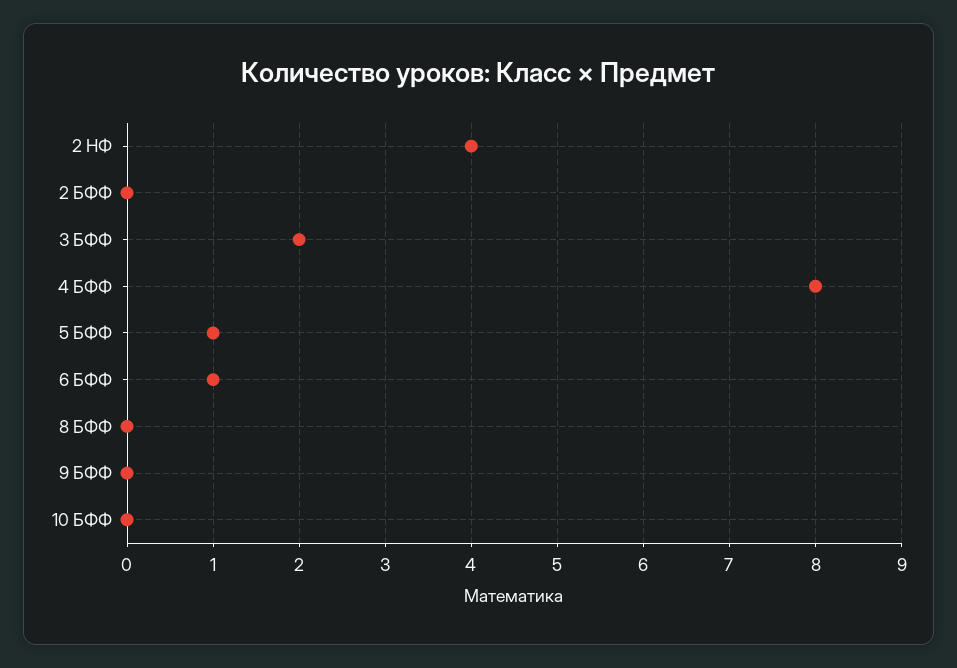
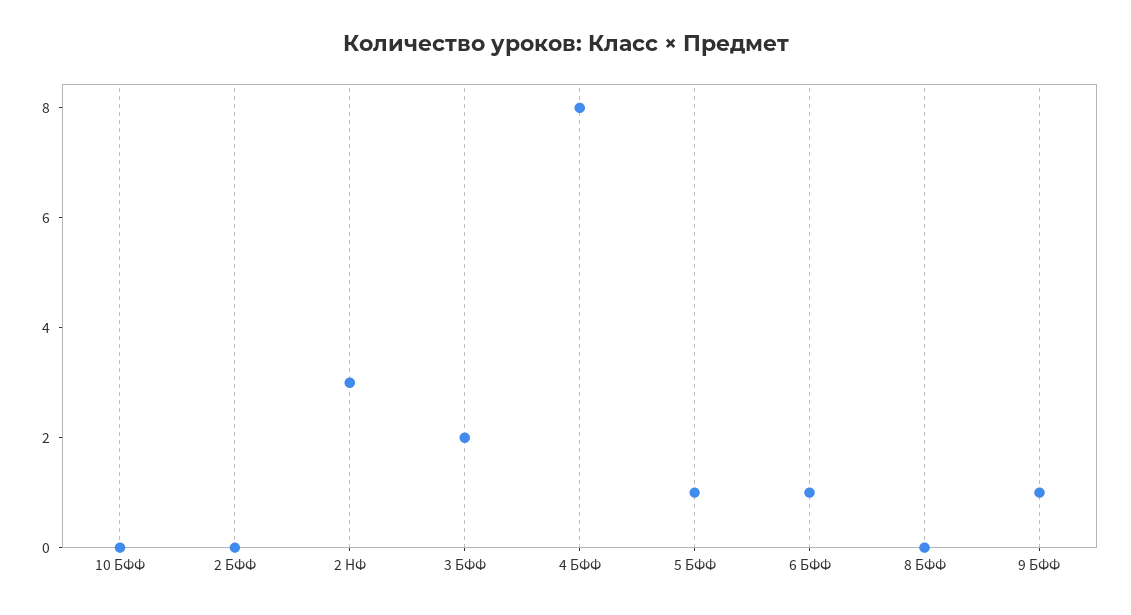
2 НФ: 4 -> 3
9 БФФ: 0 -> 1

